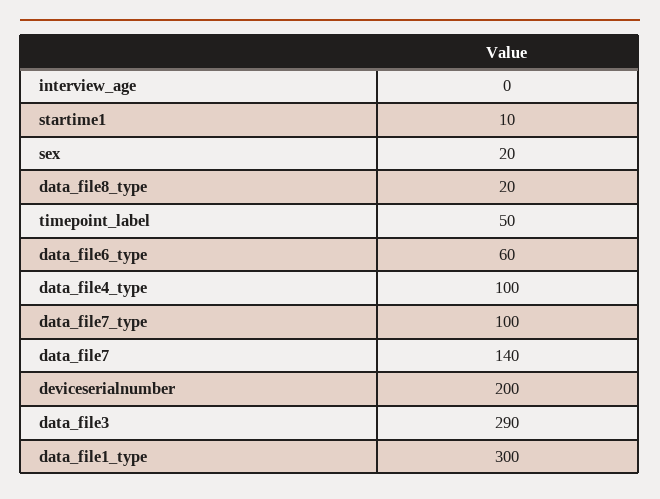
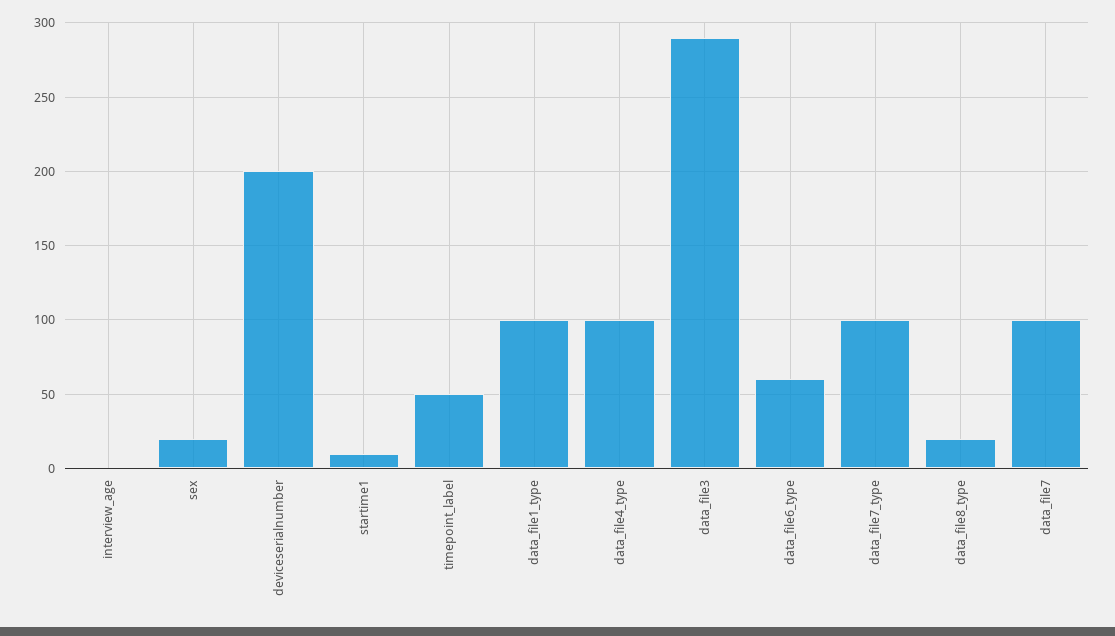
data_file7: 140 -> 100
data_file1_type: 300 -> 100

